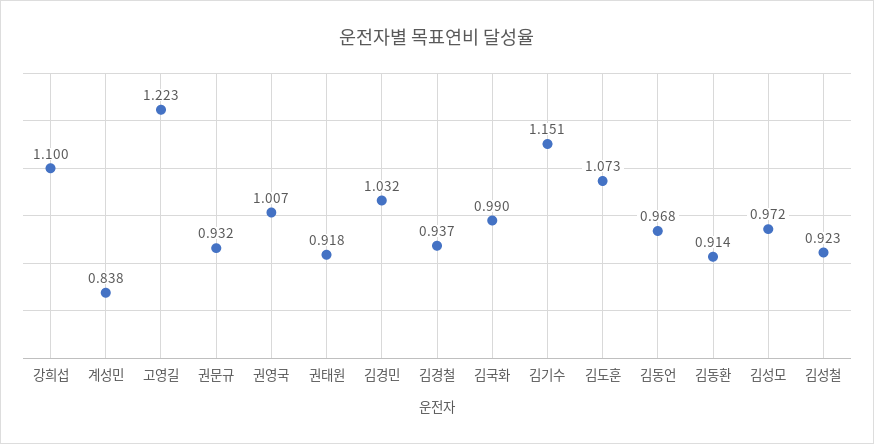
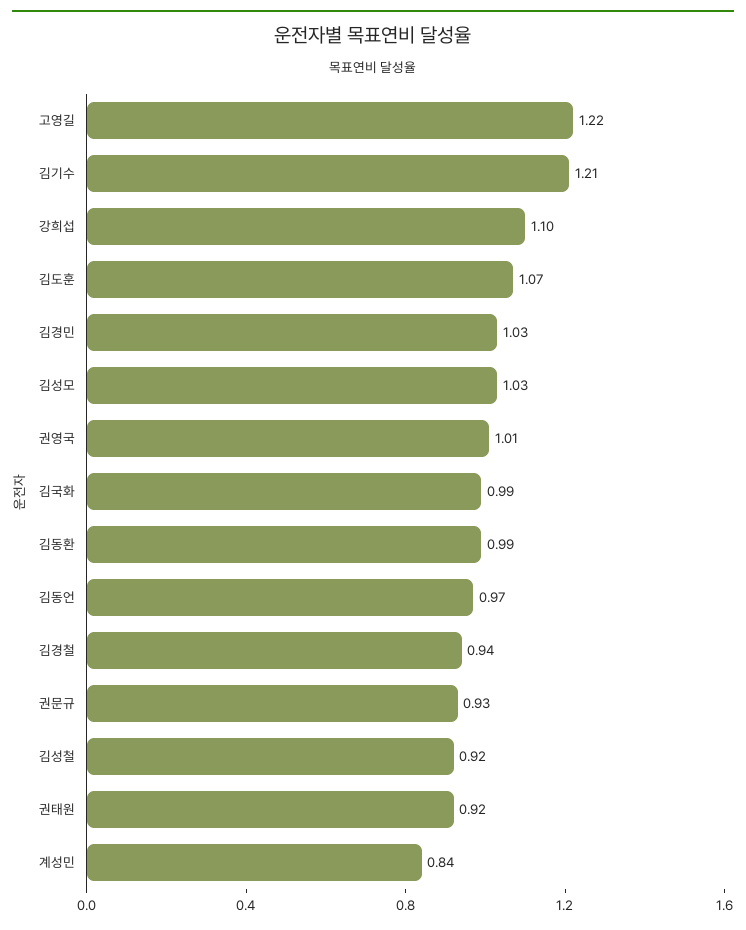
김기수: 1.151 -> 1.21
김동환: 0.914 -> 0.99
김성모: 0.972 -> 1.03

